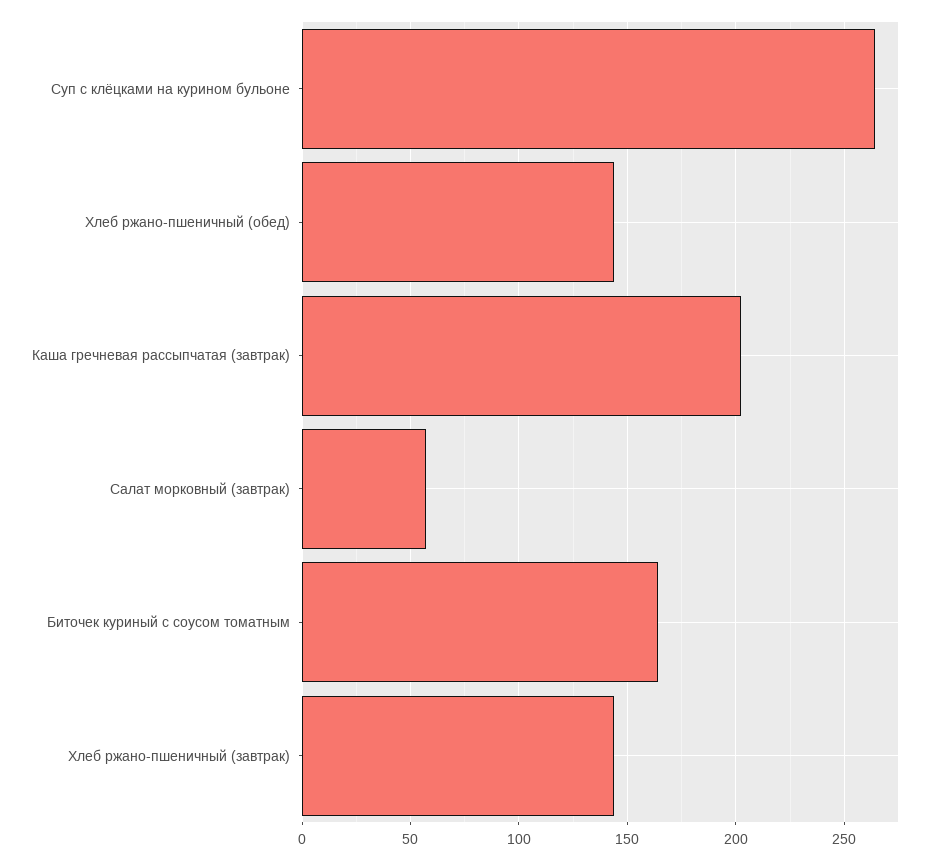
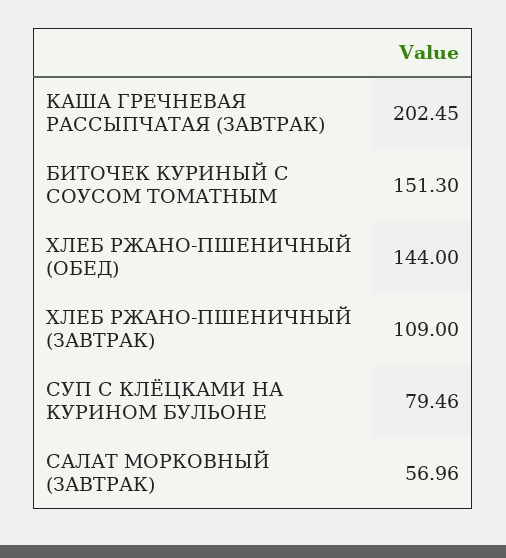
Суп с клёцками на курином бульоне: 265 -> 79.46
Биточек куриный с соусом томатным: 165 -> 151.3
Хлеб ржано-пшеничный (завтрак): 145 -> 109

